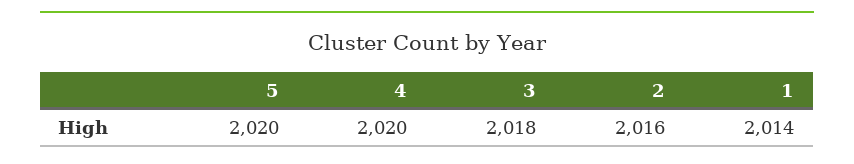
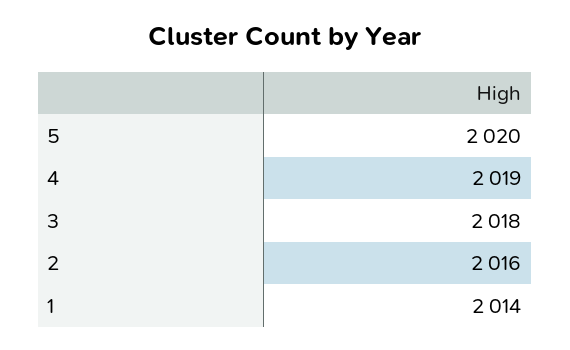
4: 2020 -> 2019

